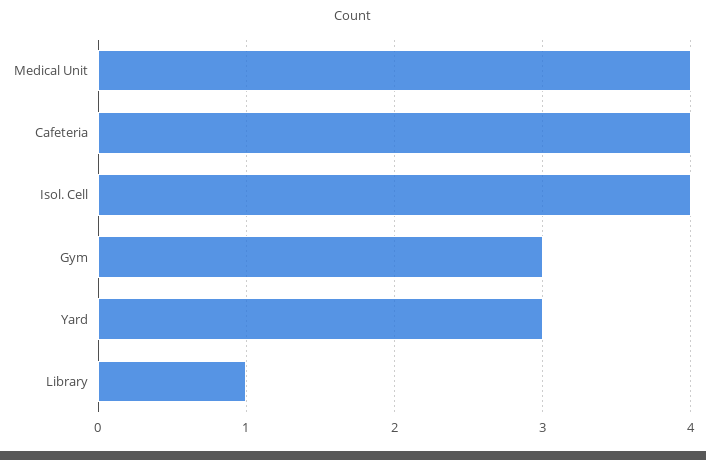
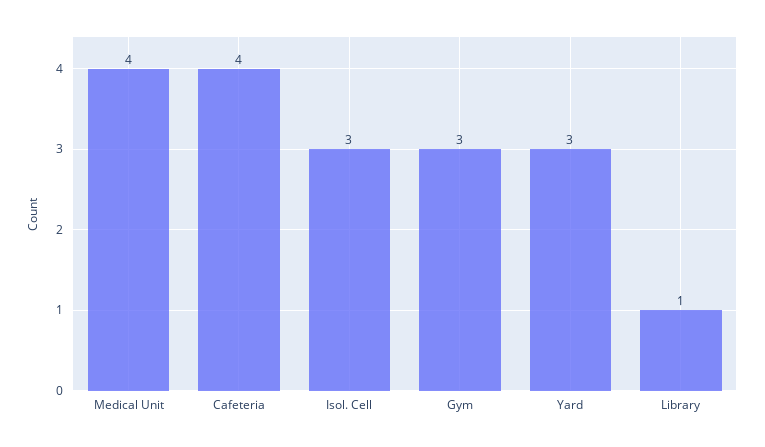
Isol. Cell: 4 -> 3

